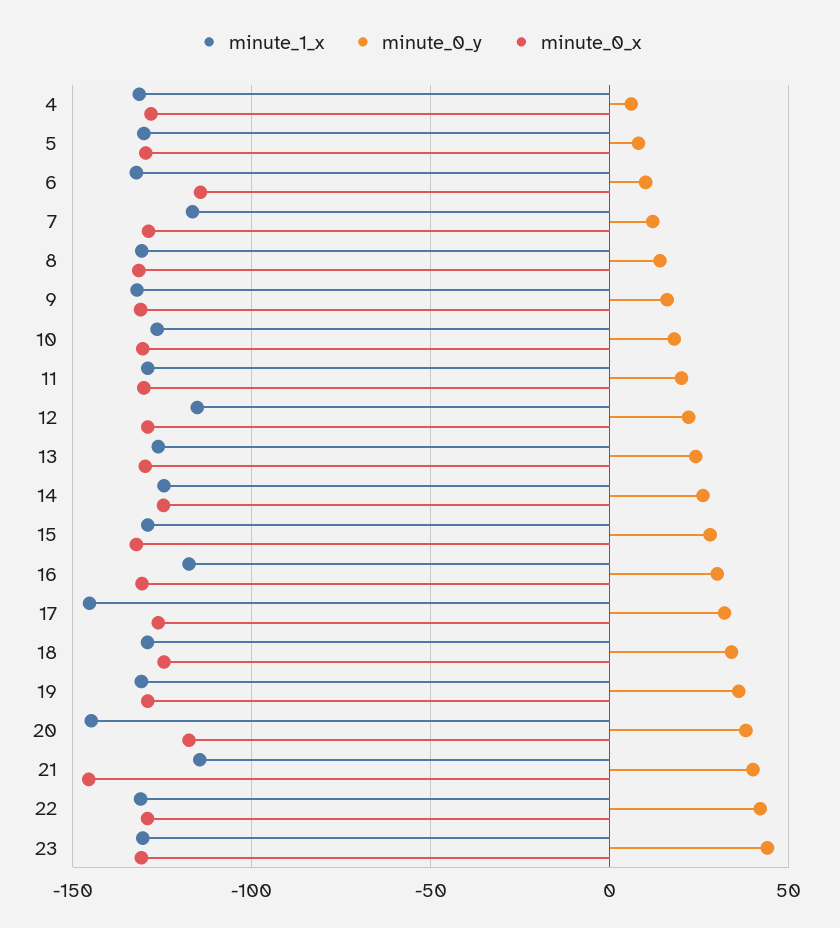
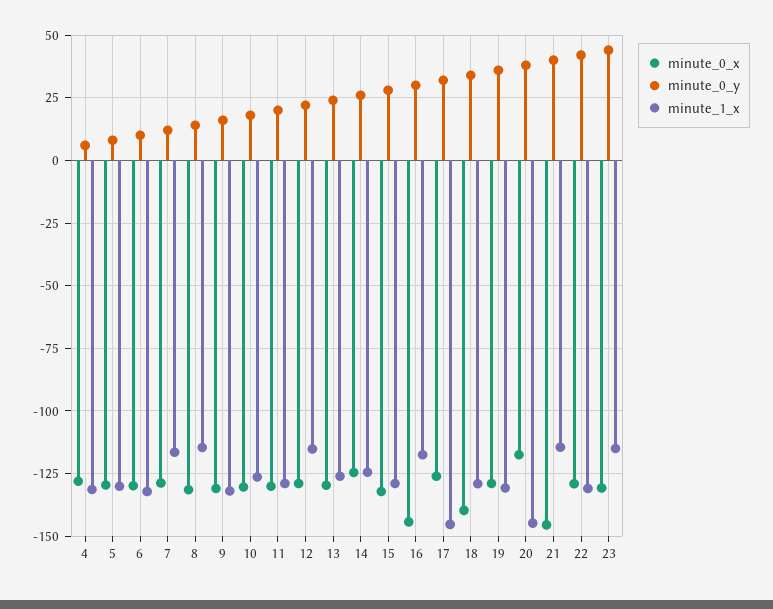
minute_0_x, 6: -115 -> -130
minute_1_x, 8: -130 -> -115
minute_0_x, 16: -130 -> -145
minute_0_x, 18: -125 -> -140
minute_1_x, 23: -130 -> -115

